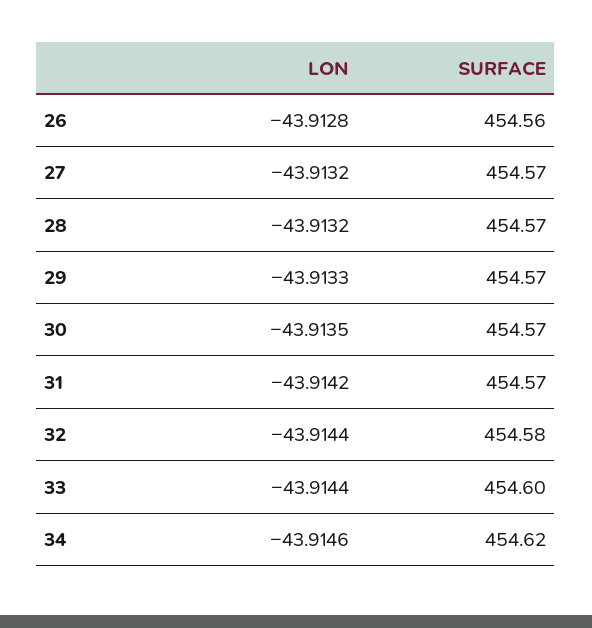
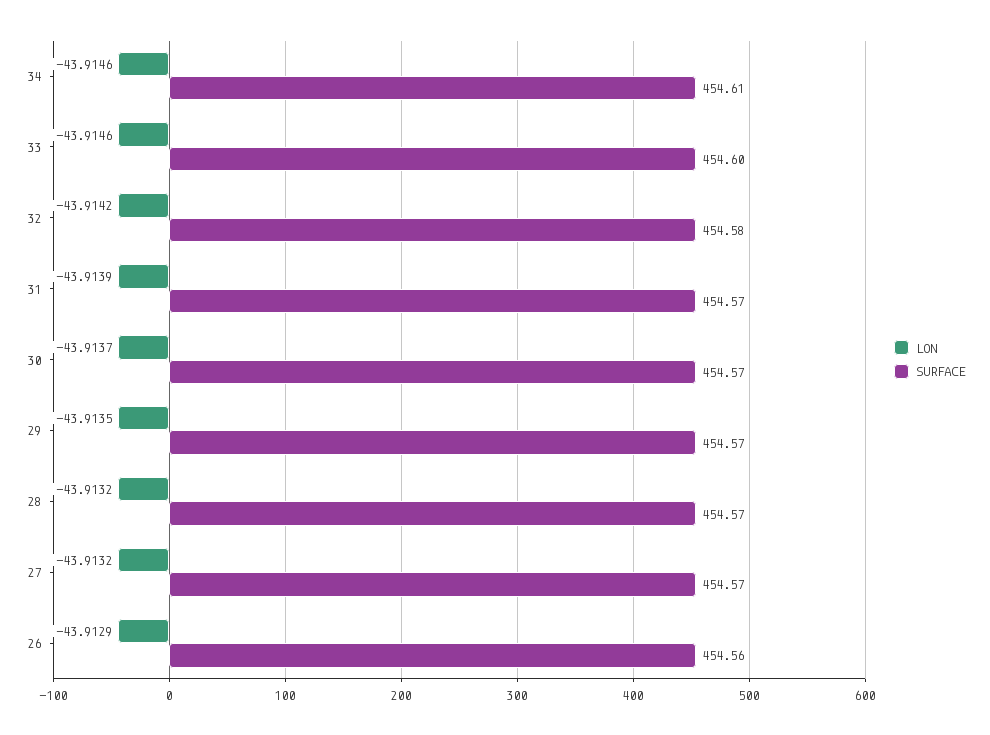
LON, 26: -43.9128 -> -43.9129
LON, 29: -43.9133 -> -43.9135
LON, 30: -43.9135 -> -43.9137
LON, 31: -43.9142 -> -43.9139
LON, 32: -43.9144 -> -43.9142
LON, 33: -43.9144 -> -43.9146
SURFACE, 34: 454.62 -> 454.61

